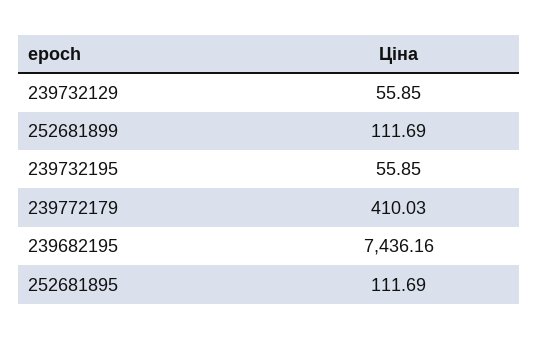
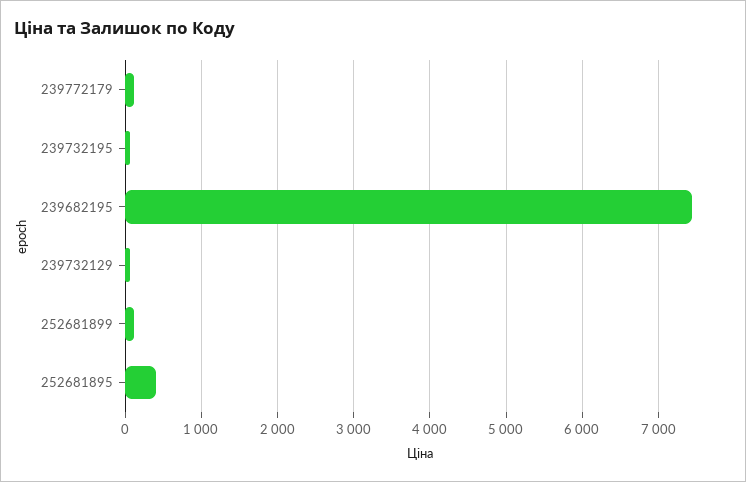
239772179: 410.03 -> 100
252681895: 111.69 -> 400

